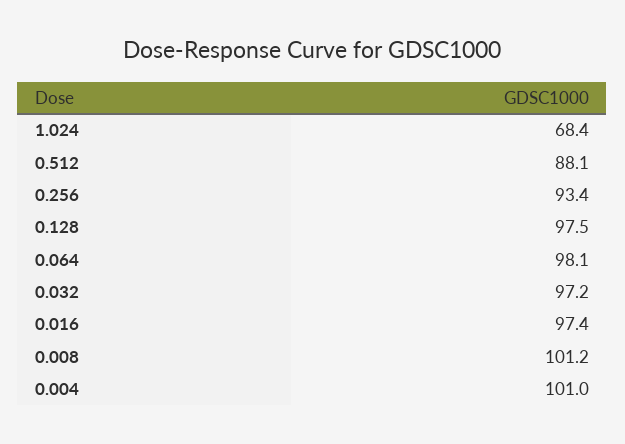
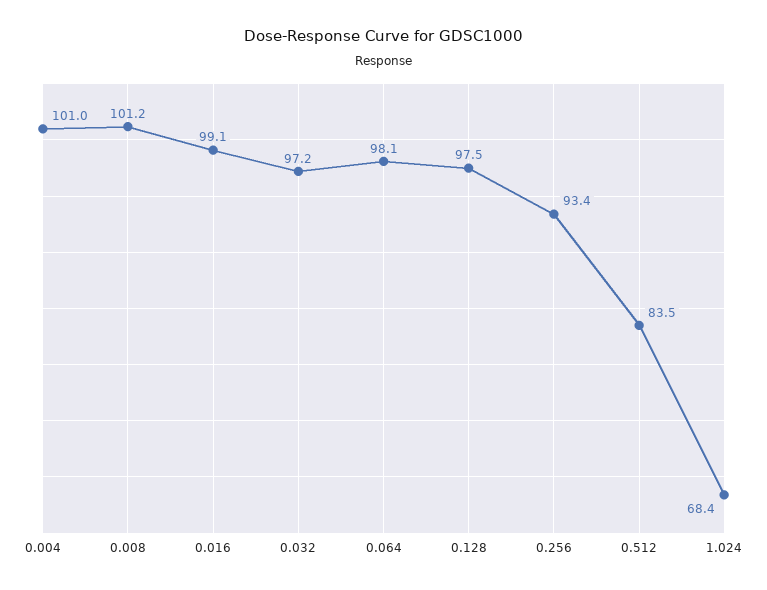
0.512: 88.1 -> 83.5
0.016: 97.4 -> 99.1

